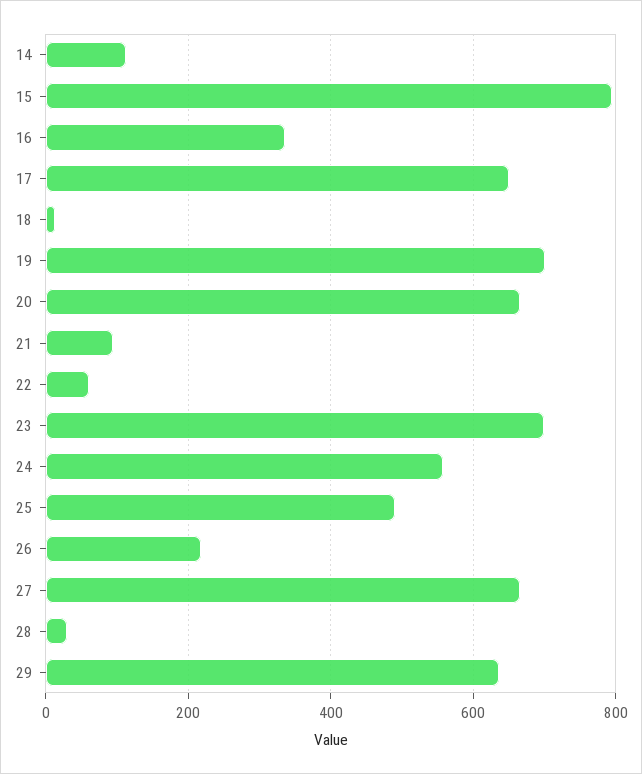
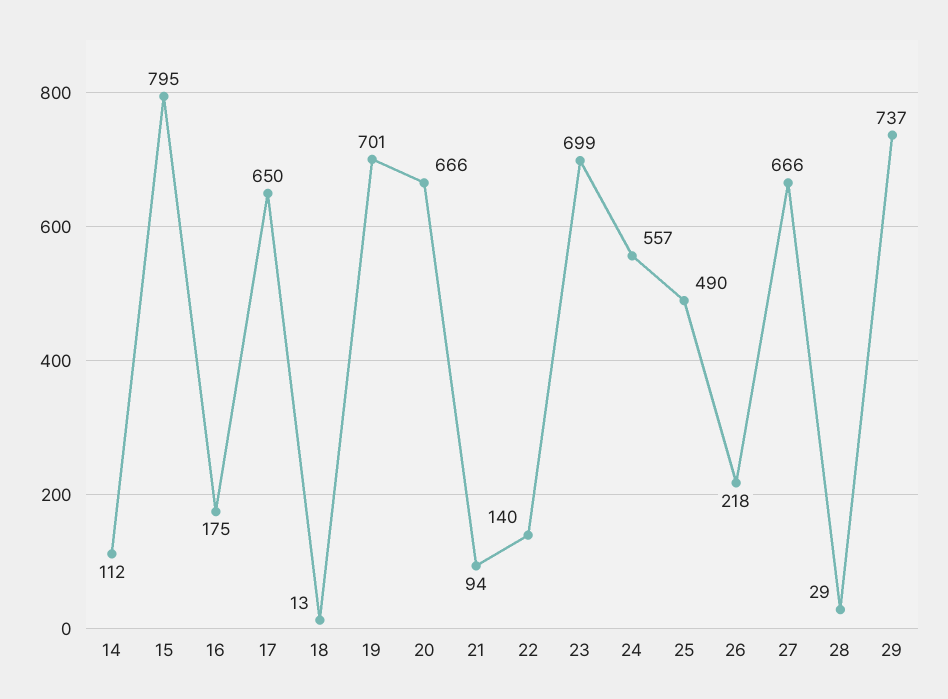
16: 340 -> 175
22: 60 -> 140
29: 640 -> 737

